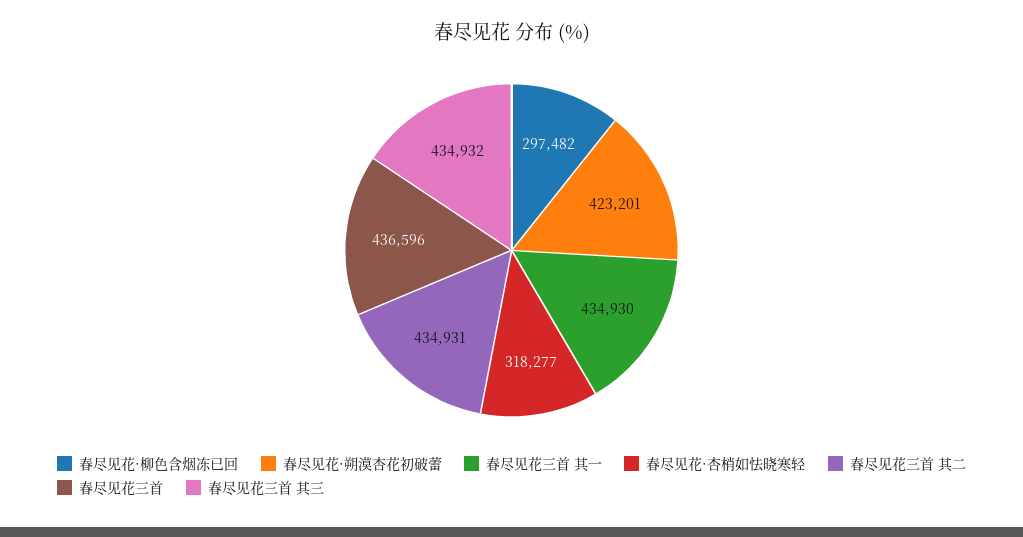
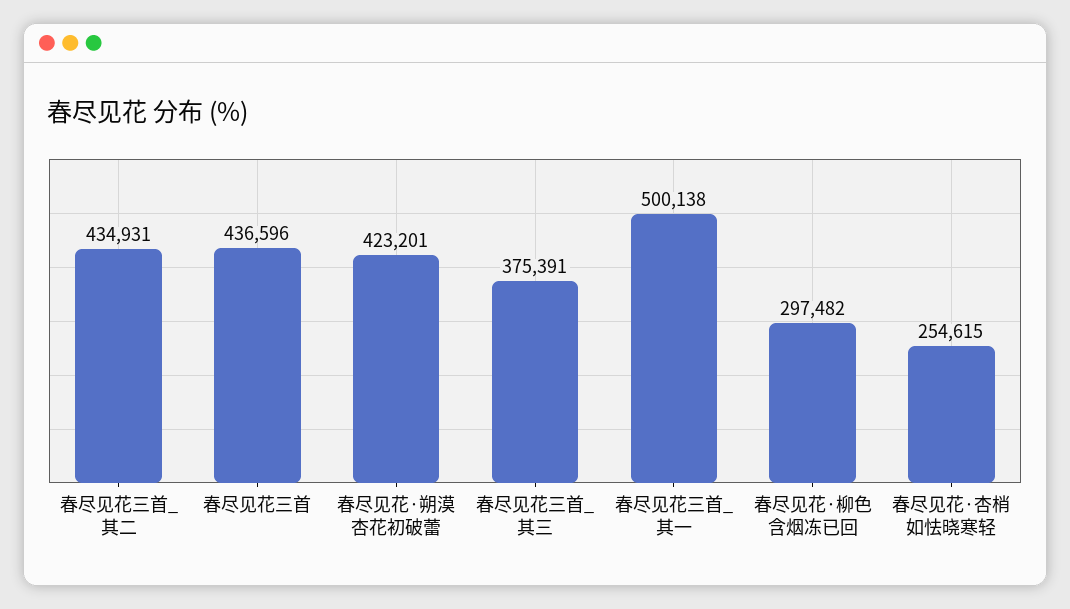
春尽见花三首 其一: 434930 -> 500138
春尽见花·杏梢如怯晓寒轻: 318277 -> 254615
春尽见花三首 其三: 434932 -> 375391

